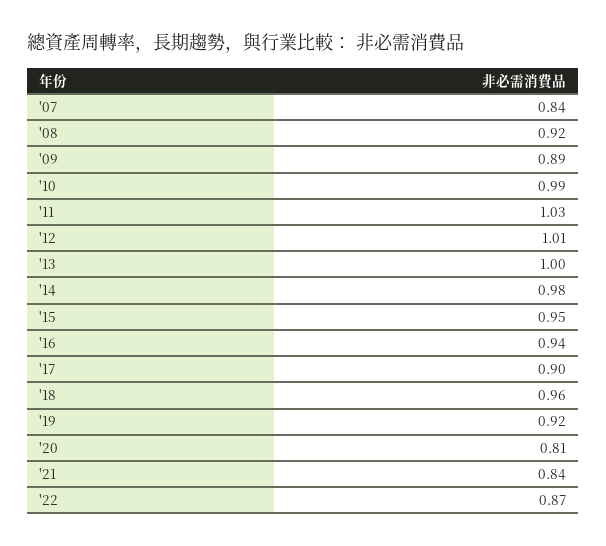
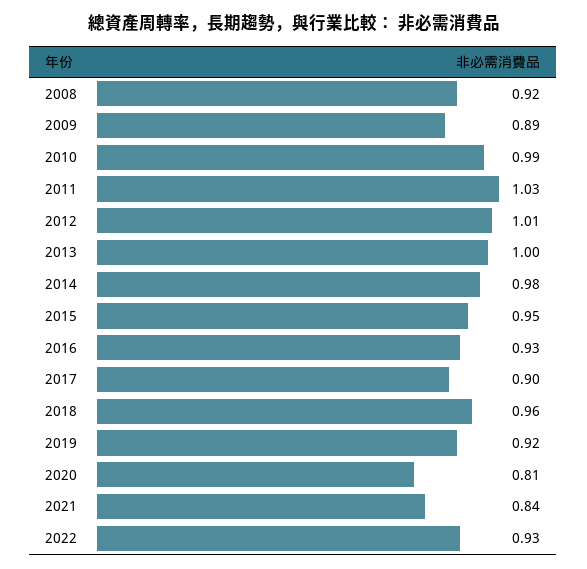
'07: 0.84 -> none
'16: 0.94 -> 0.93
'22: 0.87 -> 0.93

